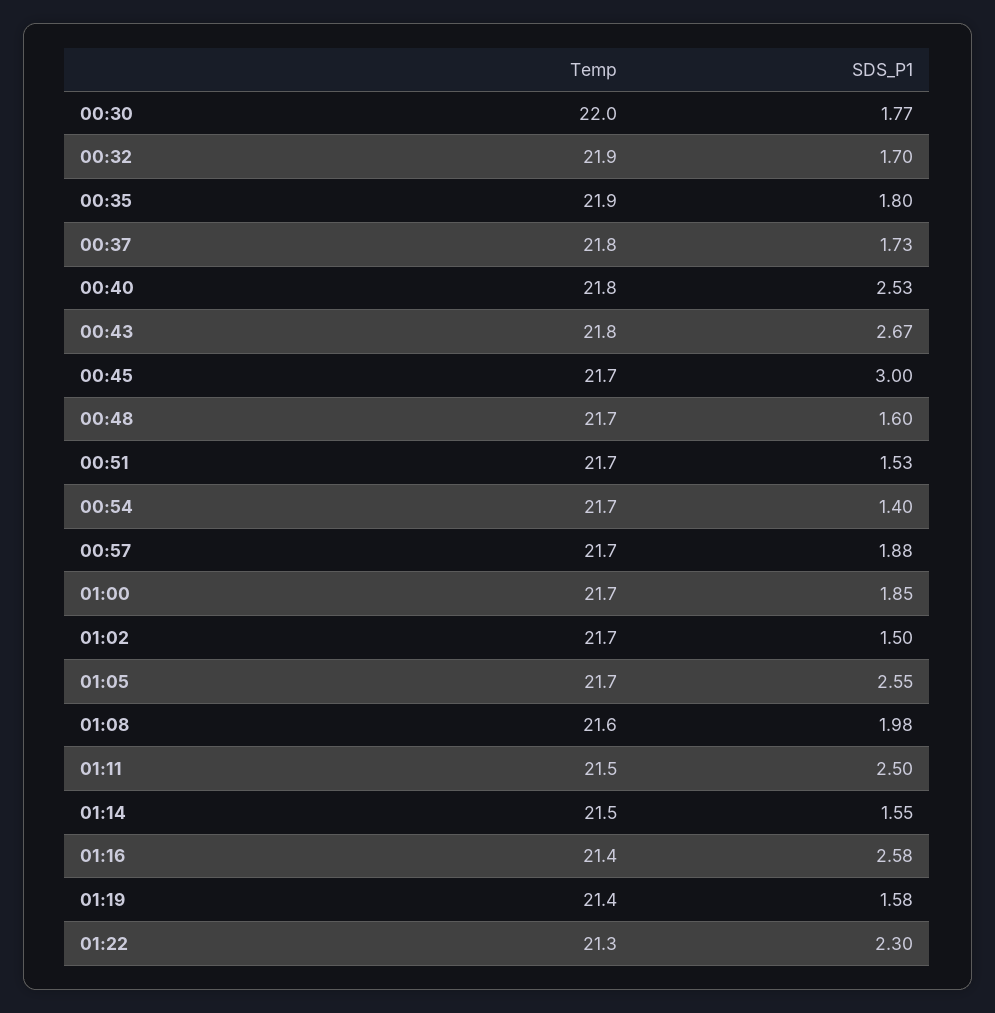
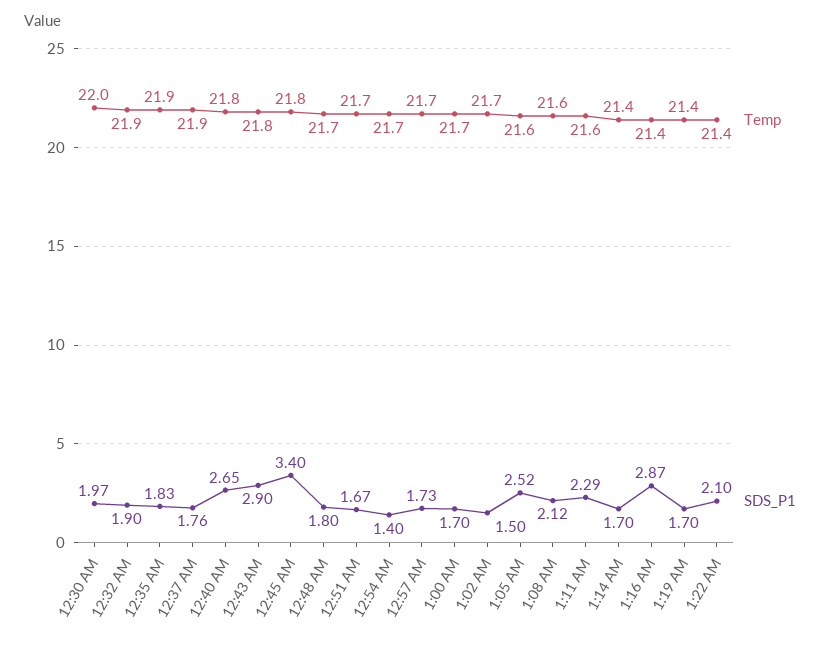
SDS_P1, 00:30: 1.77 -> 1.97
SDS_P1, 00:32: 1.7 -> 1.9
SDS_P1, 00:35: 1.8 -> 1.83
Temp, 00:37: 21.8 -> 21.9
SDS_P1, 00:37: 1.73 -> 1.76
SDS_P1, 00:40: 2.53 -> 2.65
SDS_P1, 00:43: 2.67 -> 2.9
Temp, 00:45: 21.7 -> 21.8
SDS_P1, 00:45: 3 -> 3.4
SDS_P1, 00:48: 1.6 -> 1.8
SDS_P1, 00:51: 1.53 -> 1.67
SDS_P1, 00:57: 1.88 -> 1.73
SDS_P1, 01:00: 1.85 -> 1.7
Temp, 01:05: 21.7 -> 21.6
SDS_P1, 01:05: 2.55 -> 2.52
SDS_P1, 01:08: 1.98 -> 2.12
Temp, 01:11: 21.5 -> 21.6
SDS_P1, 01:11: 2.5 -> 2.29
Temp, 01:14: 21.5 -> 21.4
SDS_P1, 01:14: 1.55 -> 1.7
SDS_P1, 01:16: 2.58 -> 2.87
SDS_P1, 01:19: 1.58 -> 1.7
Temp, 01:22: 21.3 -> 21.4
SDS_P1, 01:22: 2.3 -> 2.1

